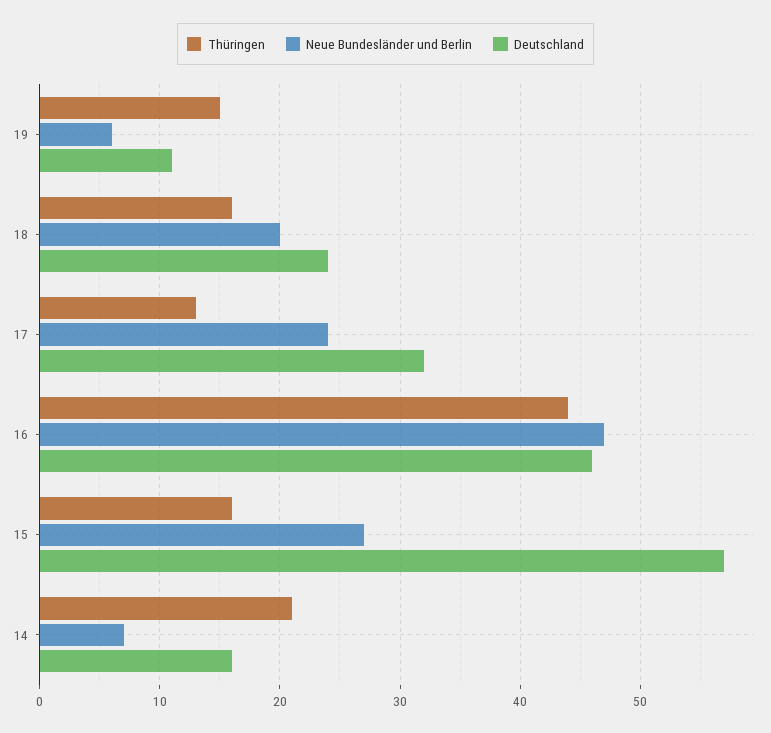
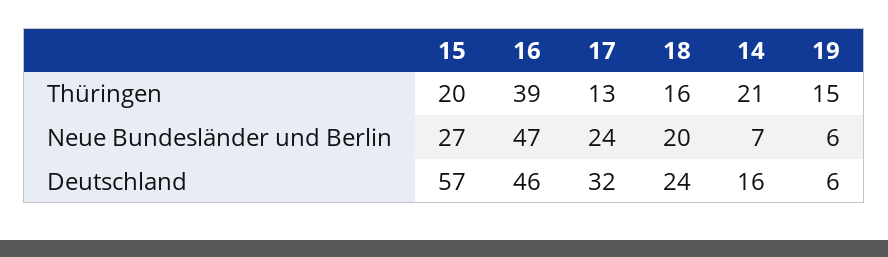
Deutschland, 19: 11 -> 6
Thüringen, 16: 44 -> 39
Thüringen, 15: 16 -> 20

